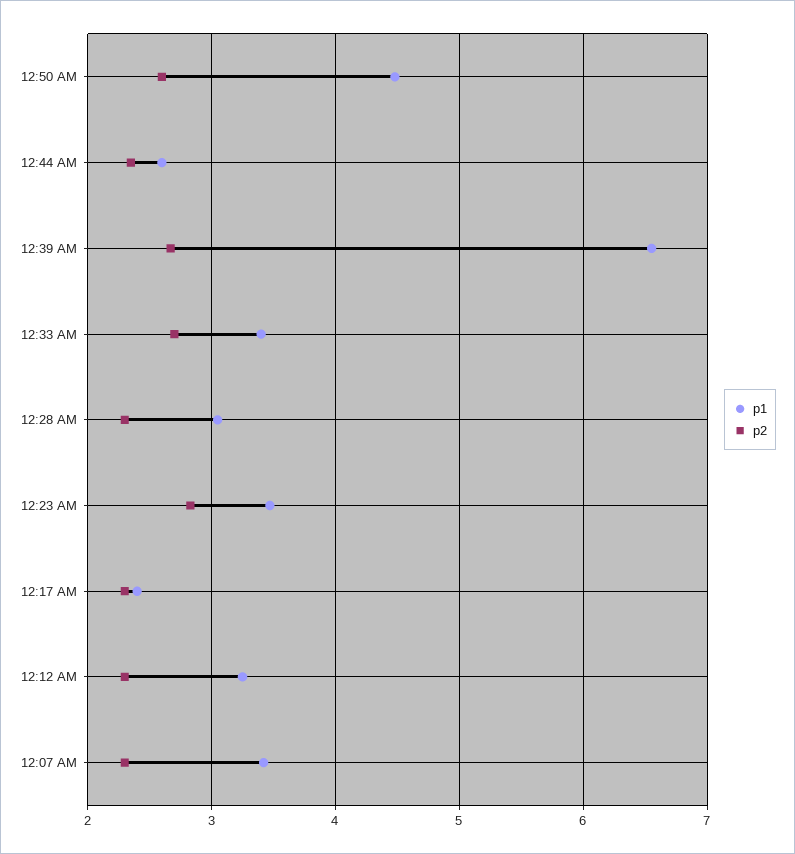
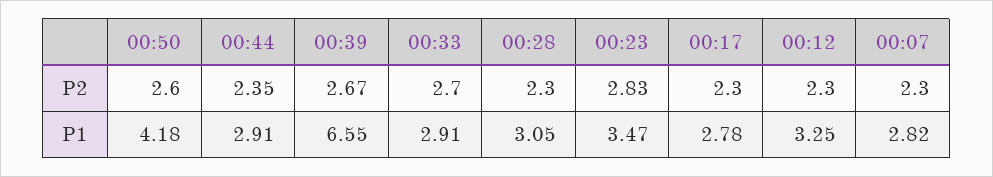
p1, 12:50 AM: 4.5 -> 4.18
p1, 12:44 AM: 2.6 -> 2.91
p1, 12:33 AM: 3.4 -> 2.91
p1, 12:17 AM: 2.4 -> 2.78
p1, 12:07 AM: 3.4 -> 2.82

